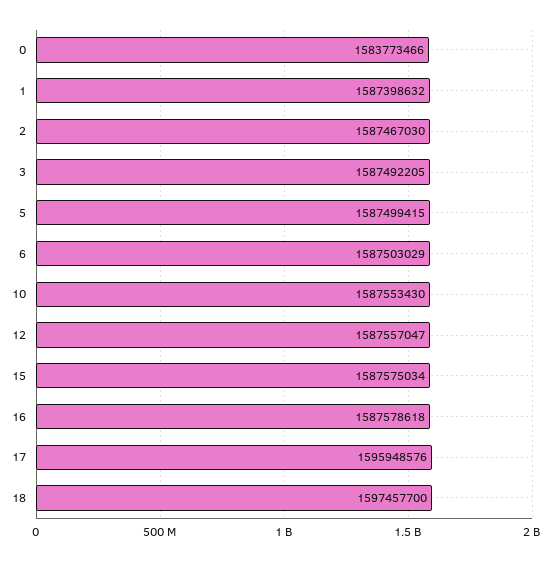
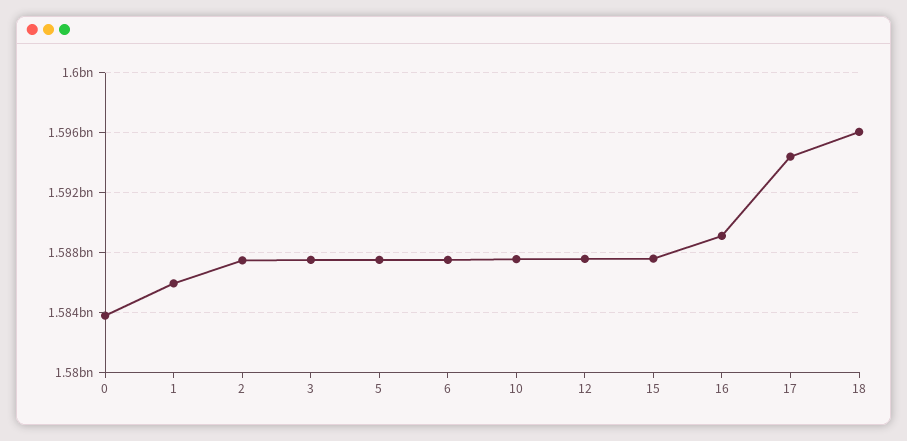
1: 1587398632 -> 1586000000
16: 1587578618 -> 1589000000
17: 1595948576 -> 1594500000
18: 1597457700 -> 1596000000

